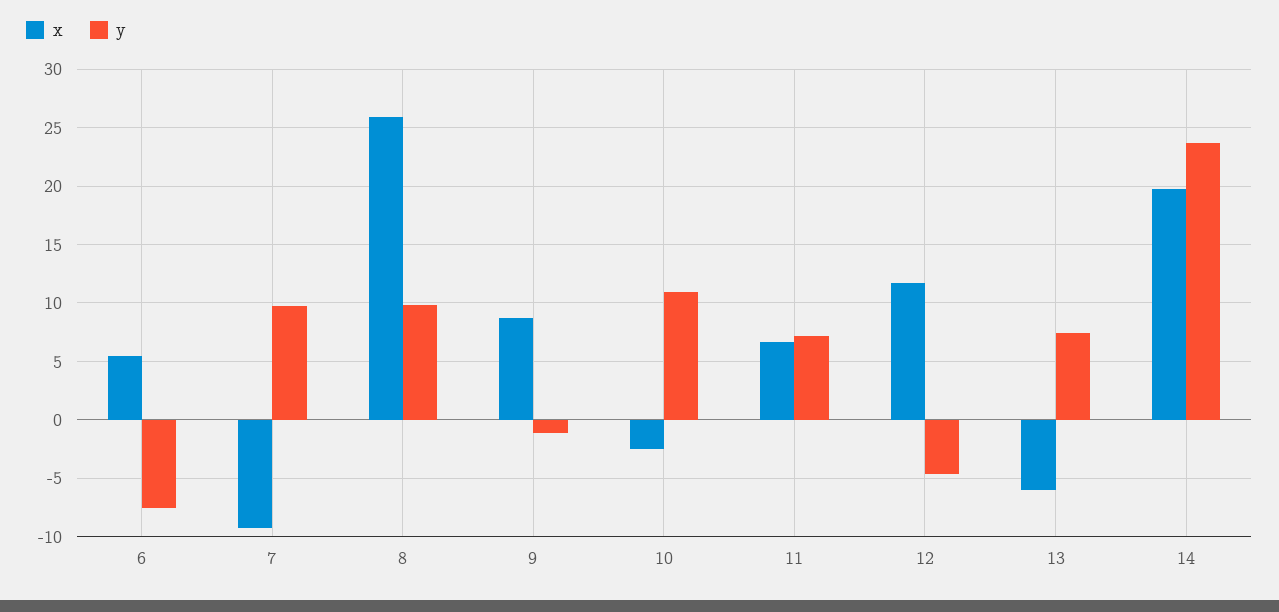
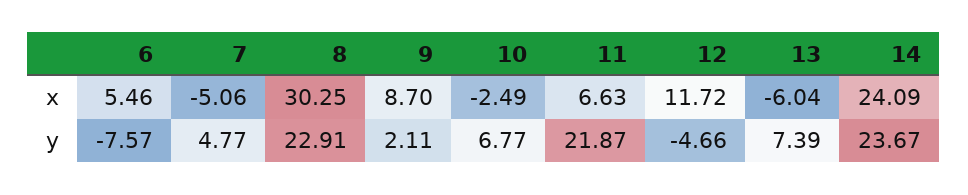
x, 7: -9 -> -5.06
y, 7: 10 -> 4.77
x, 8: 26 -> 30.25
y, 8: 10 -> 22.91
y, 9: -1 -> 2.11
y, 10: 11 -> 6.77
y, 11: 7 -> 21.87
x, 14: 20 -> 24.09

